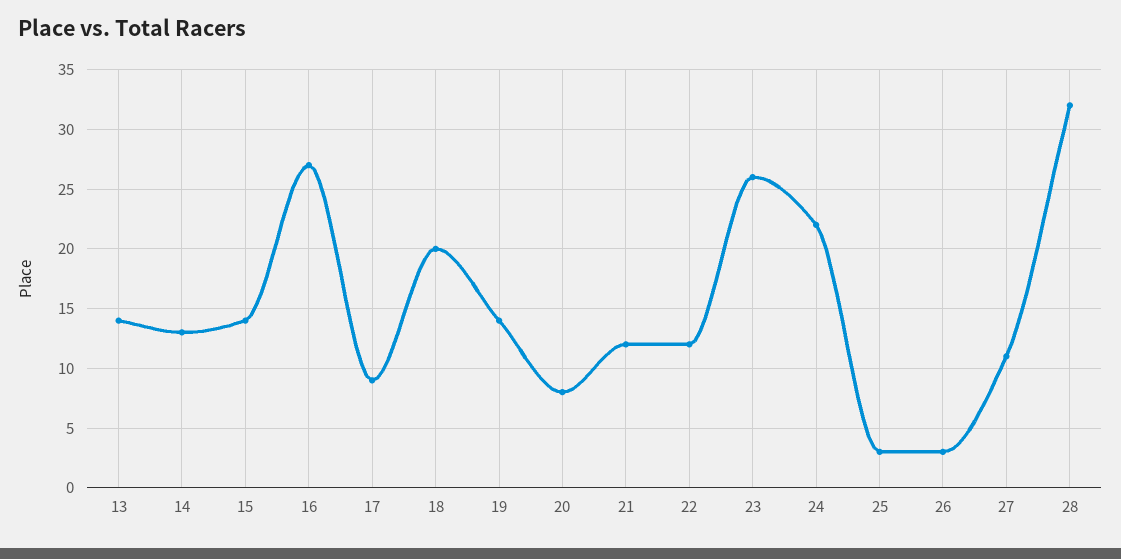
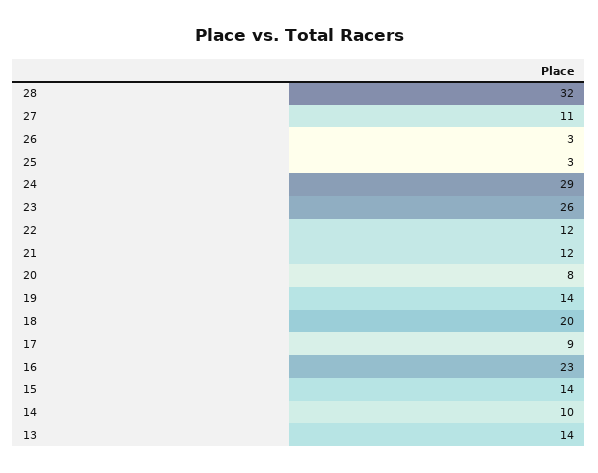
14: 13 -> 10
16: 27 -> 23
24: 22 -> 29

